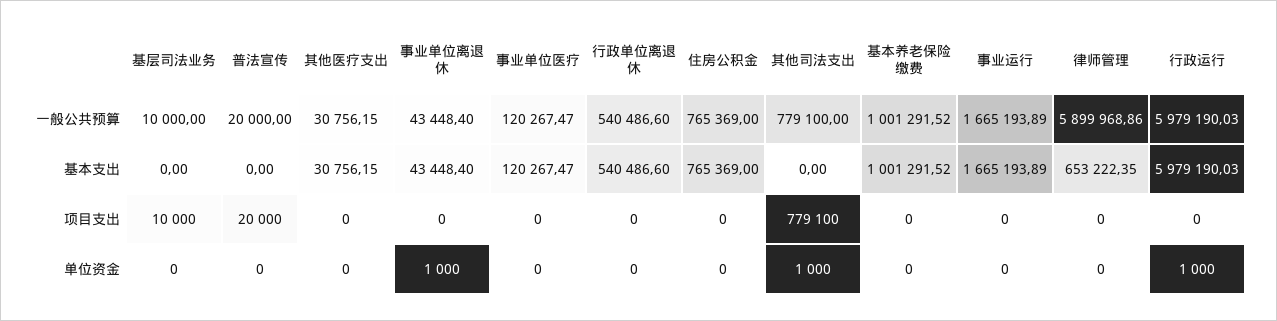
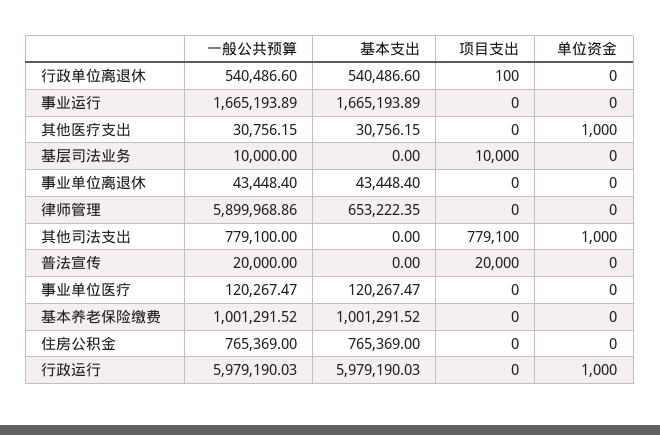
行政单位离退休, 项目支出: 0 -> 100
其他医疗支出, 单位资金: 0 -> 1000
事业单位离退休, 单位资金: 1000 -> 0

